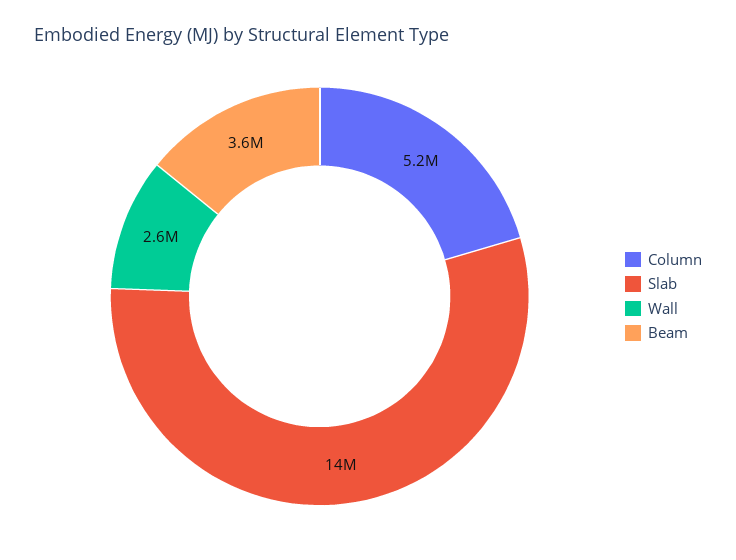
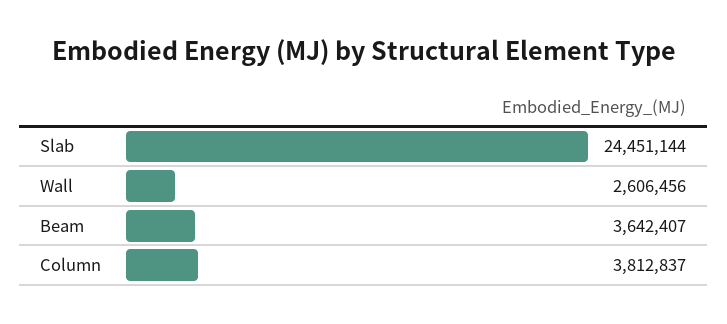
Column: 5200000 -> 3812837
Slab: 14000000 -> 24451144

